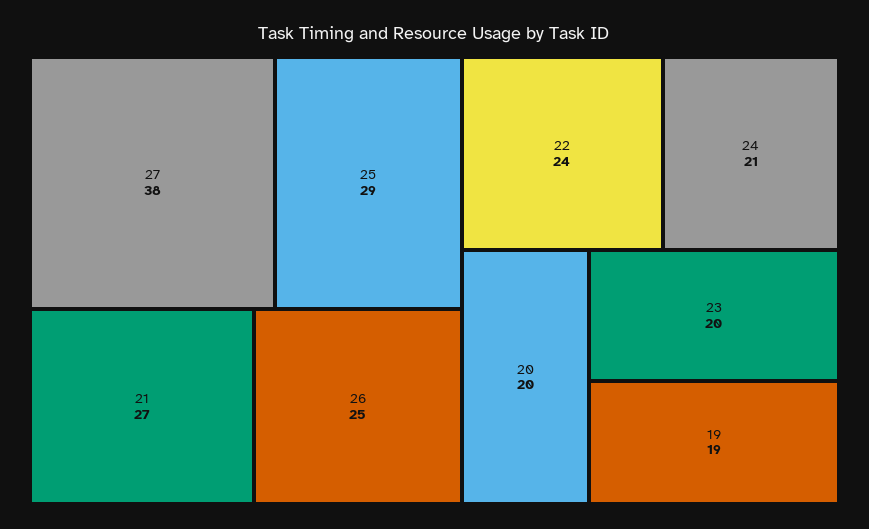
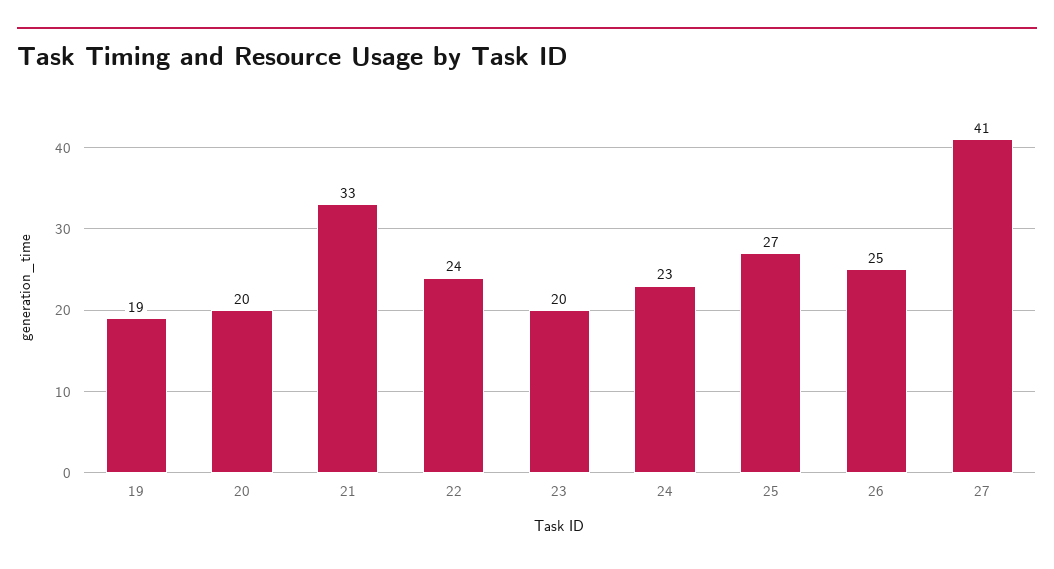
27: 38 -> 41
25: 29 -> 27
21: 27 -> 33
24: 21 -> 23

